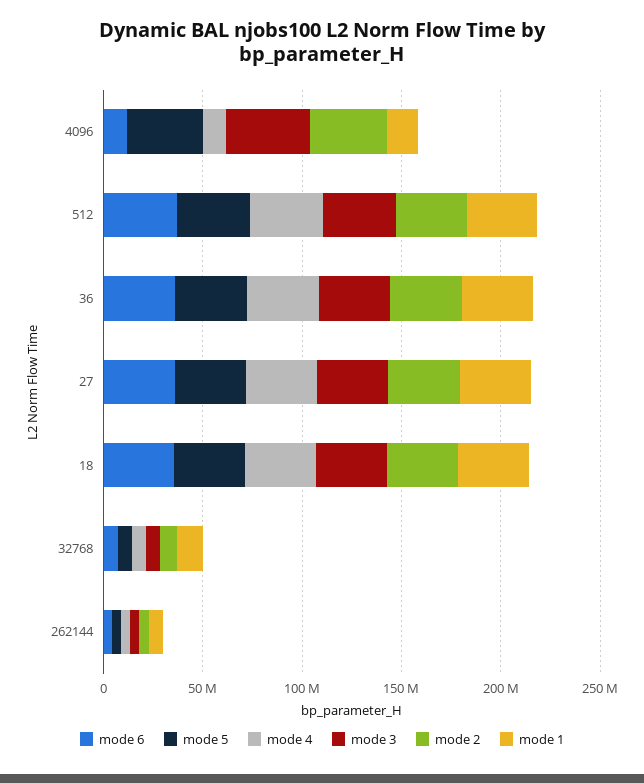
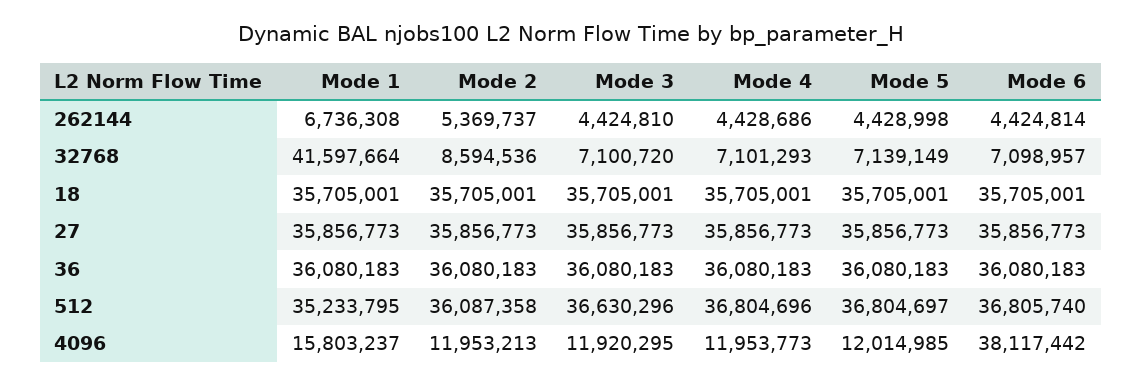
mode 6, 4096: 10000000 -> 38117442
mode 5, 4096: 40000000 -> 12014985
mode 3, 4096: 40000000 -> 11920295
mode 2, 4096: 40000000 -> 11953213
mode 1, 32768: 10000000 -> 41597664

